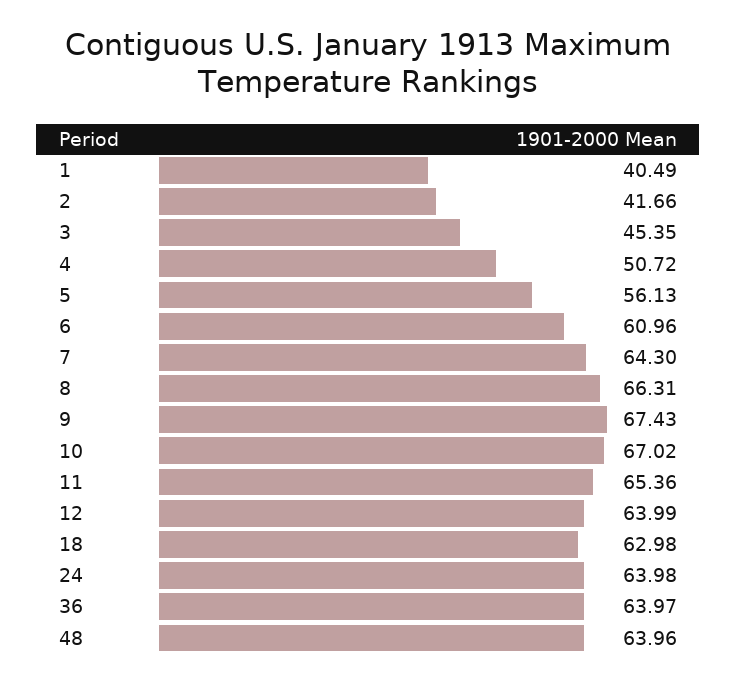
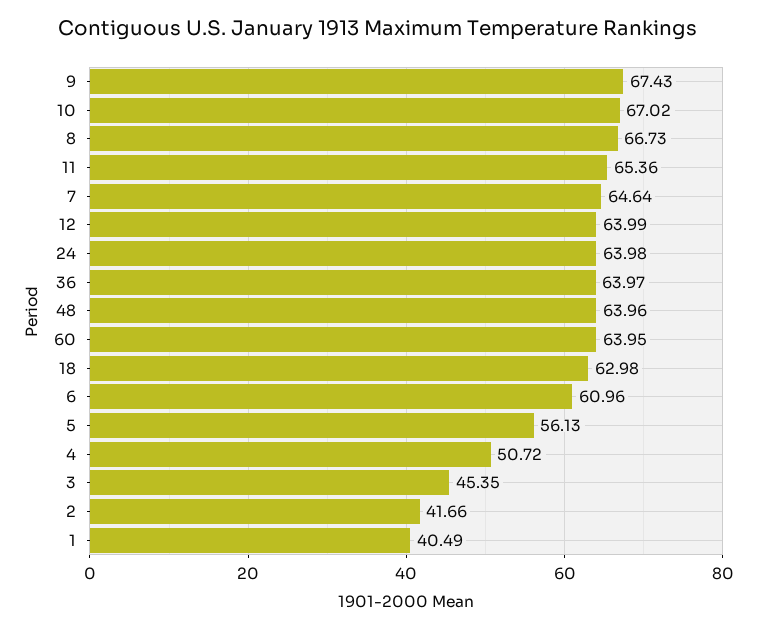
7: 64.3 -> 64.64
8: 66.31 -> 66.73
60: none -> 63.95

